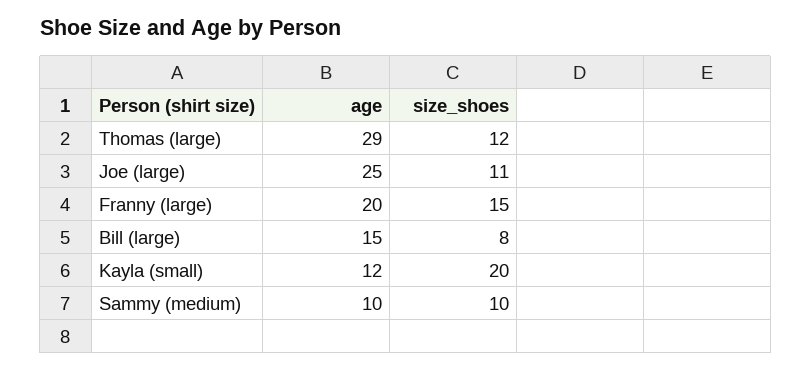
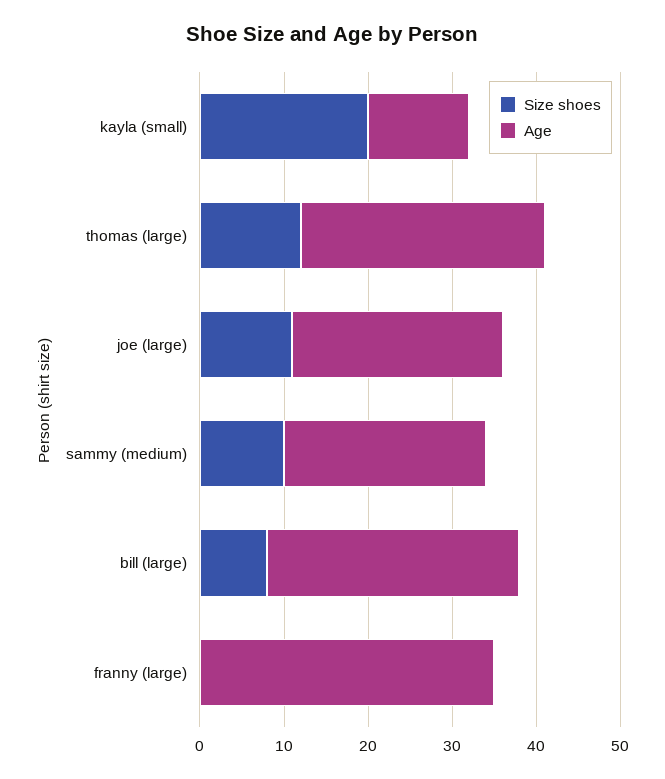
age, Franny (large): 20 -> 35
size_shoes, Franny (large): 15 -> 0
age, Bill (large): 15 -> 30
age, Sammy (medium): 10 -> 24

